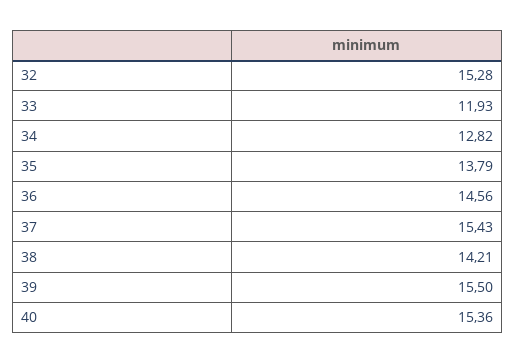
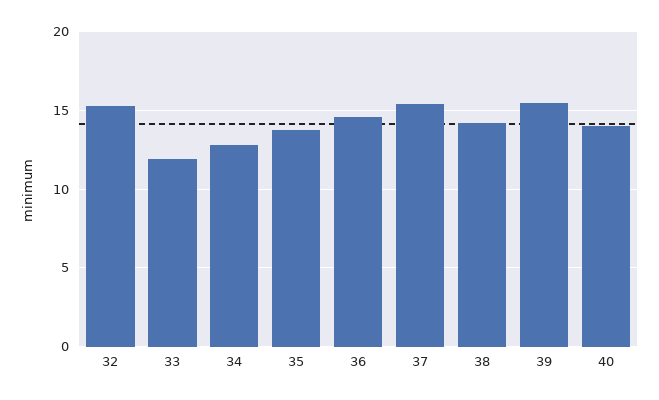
40: 15.36 -> 14

